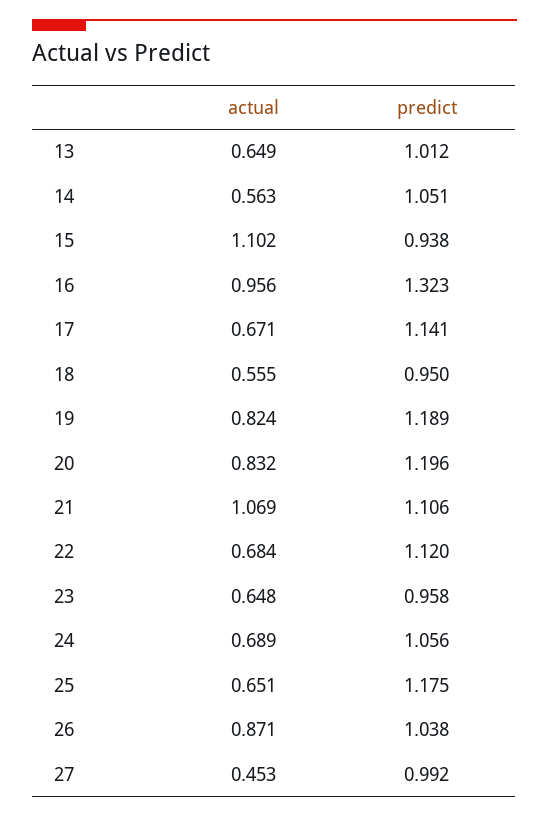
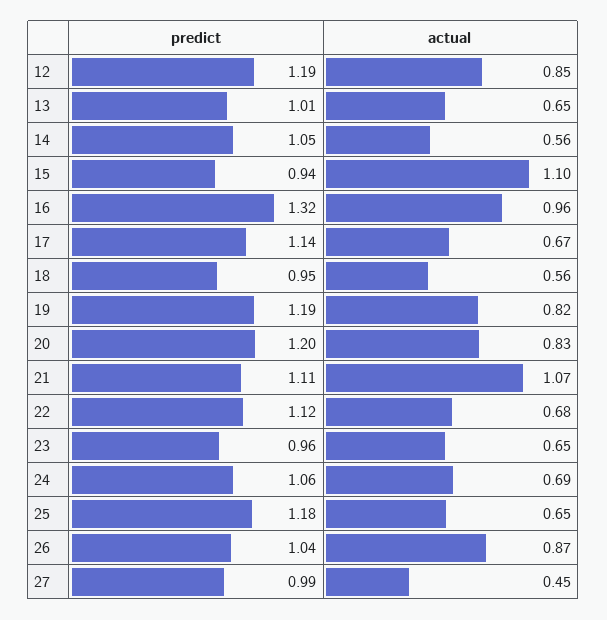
predict, 12: none -> 1.19
actual, 12: none -> 0.85

